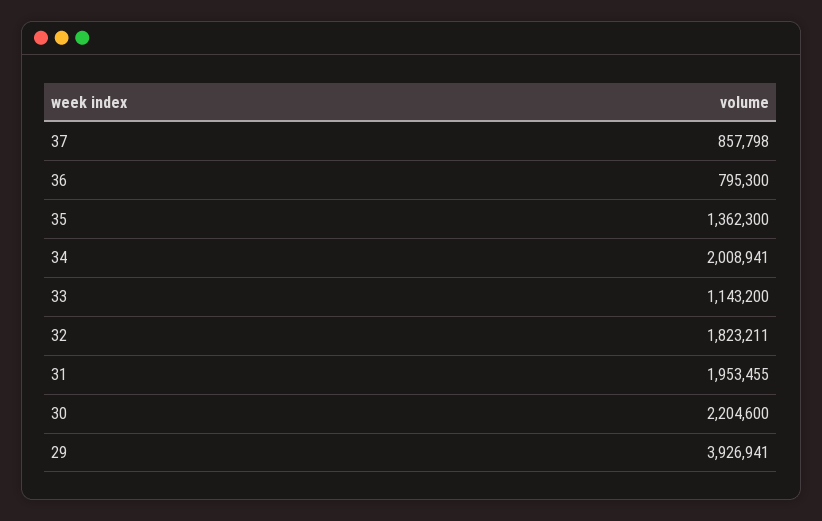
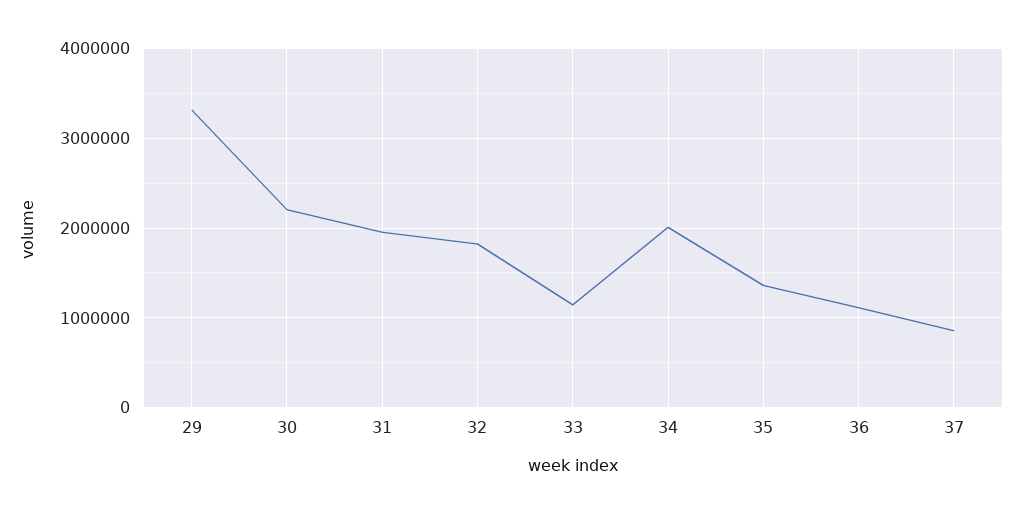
36: 795300 -> 1100000
29: 3926941 -> 3300000

